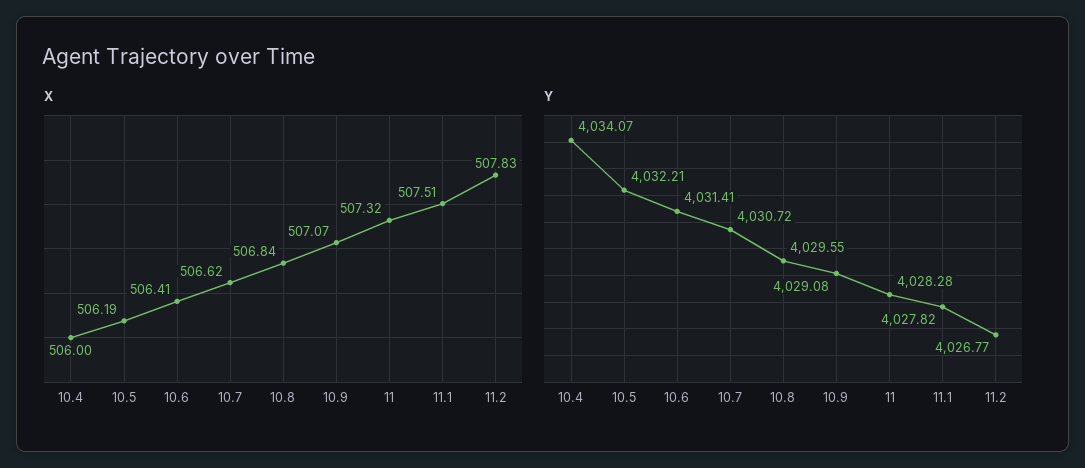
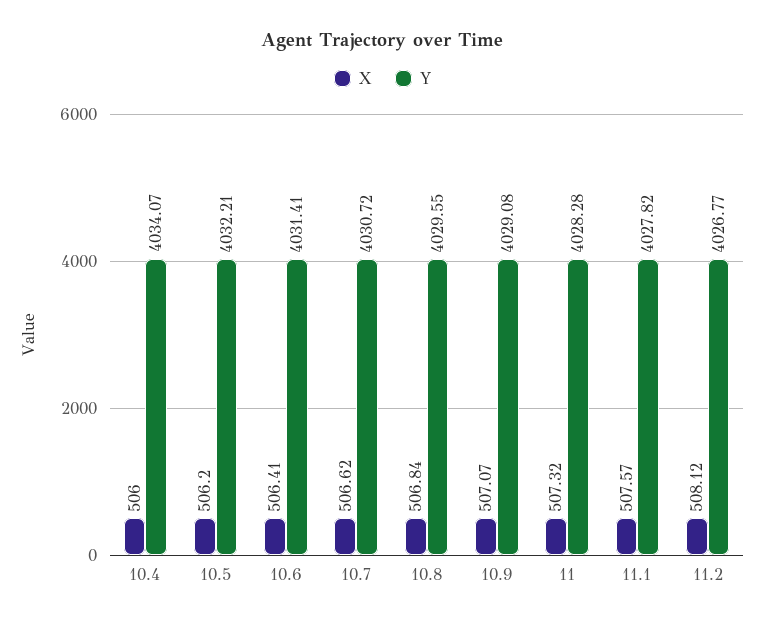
X, 10.5: 506.19 -> 506.2
X, 11.1: 507.51 -> 507.57
X, 11.2: 507.83 -> 508.12

